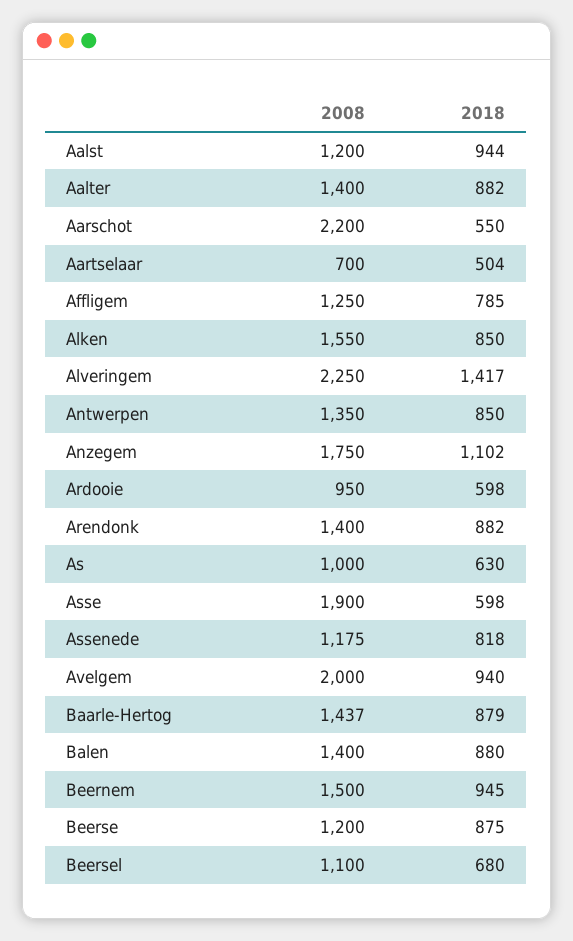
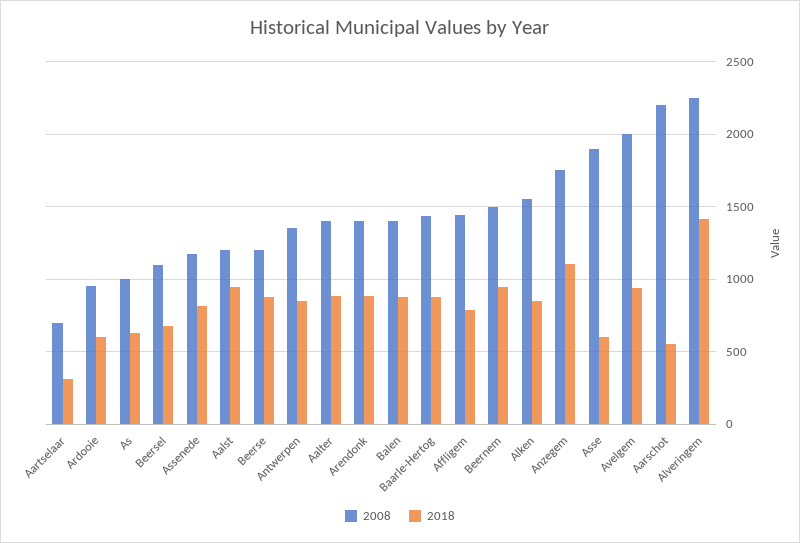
2018, Aartselaar: 504 -> 300
2008, Affligem: 1250 -> 1450

